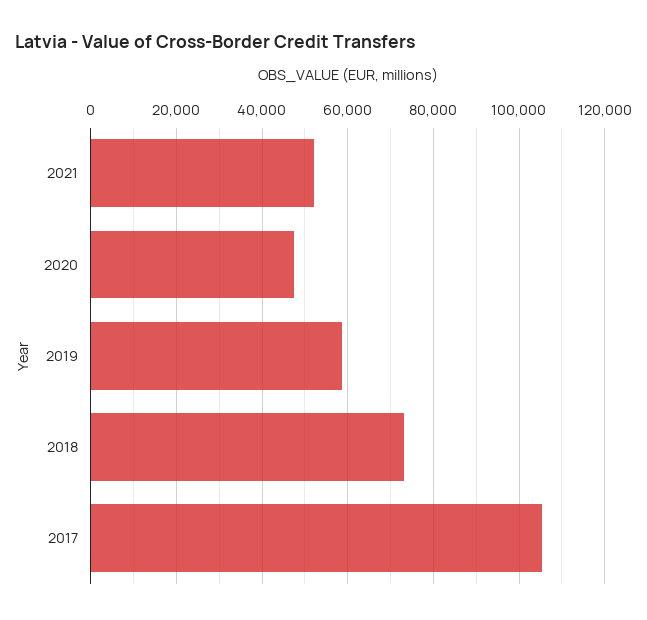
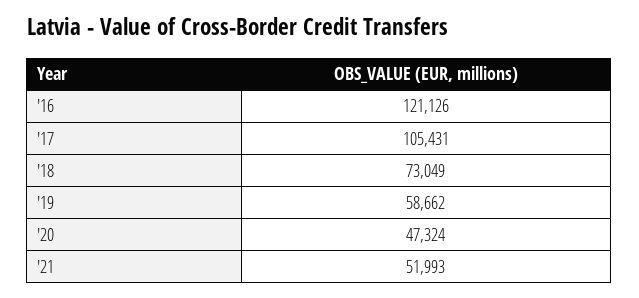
'16: none -> 121126

